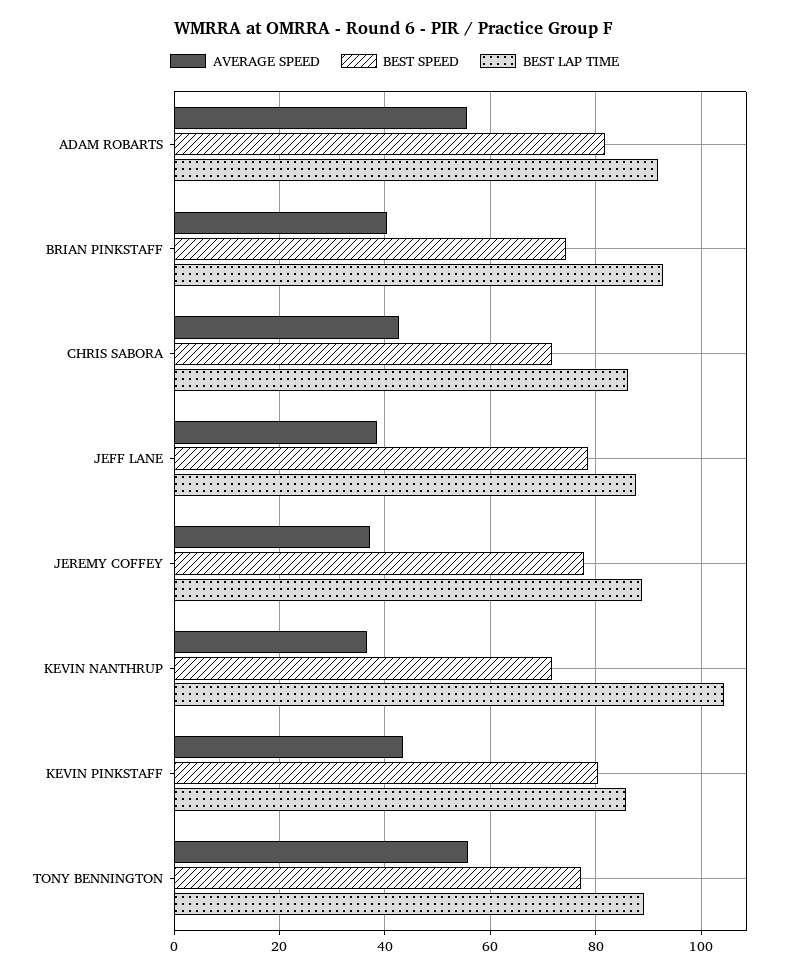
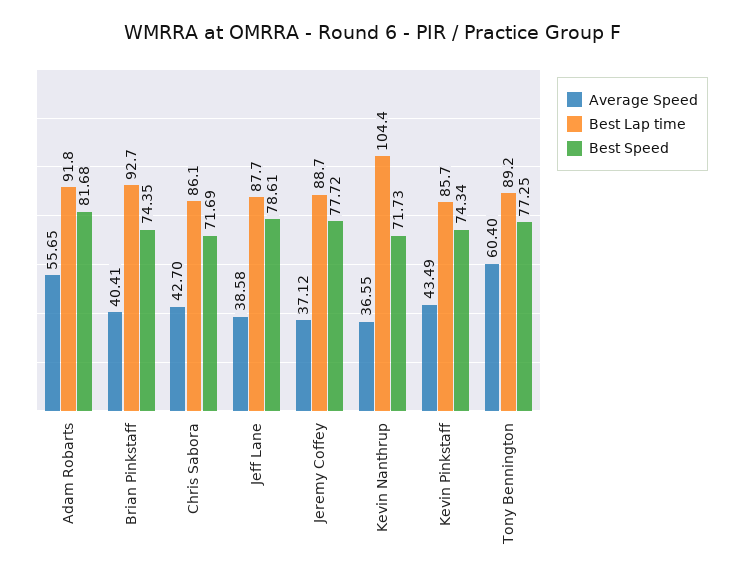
BEST SPEED, KEVIN PINKSTAFF: 80 -> 74.34
AVERAGE SPEED, TONY BENNINGTON: 56 -> 60.4

